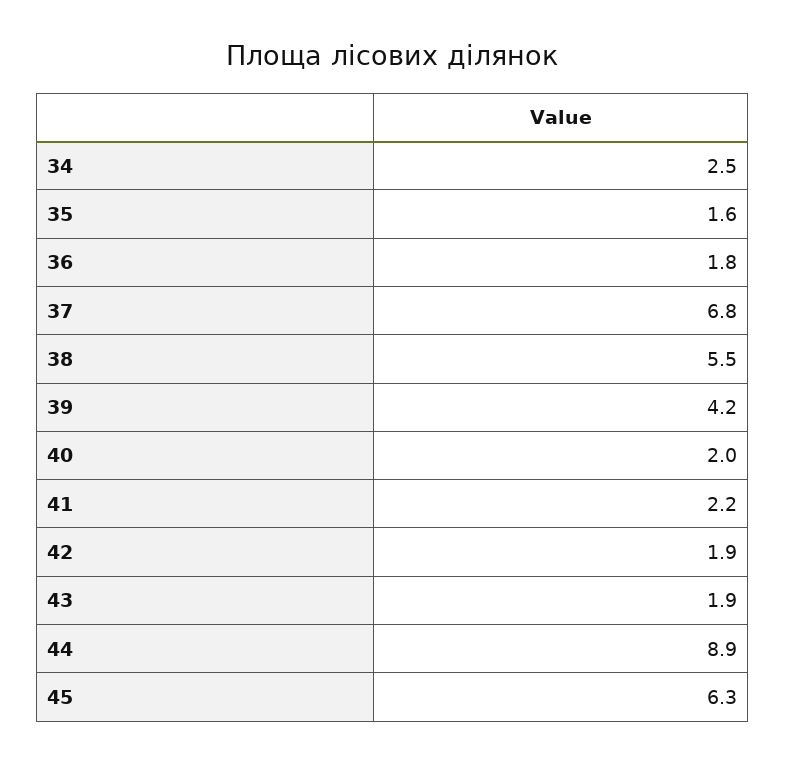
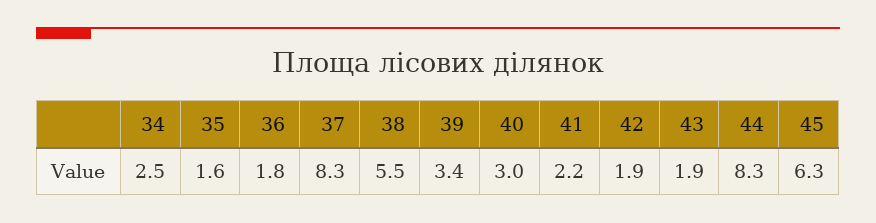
37: 6.8 -> 8.3
39: 4.2 -> 3.4
40: 2 -> 3
44: 8.9 -> 8.3

